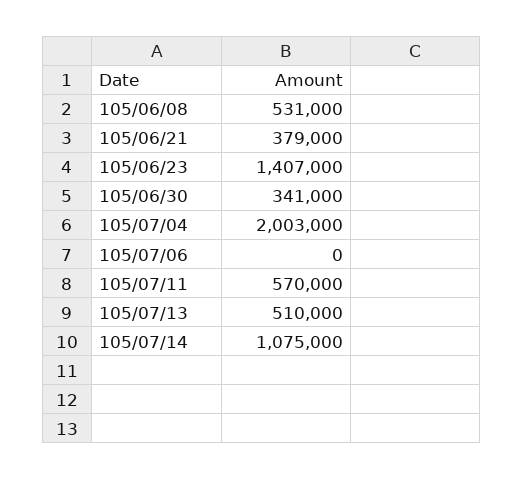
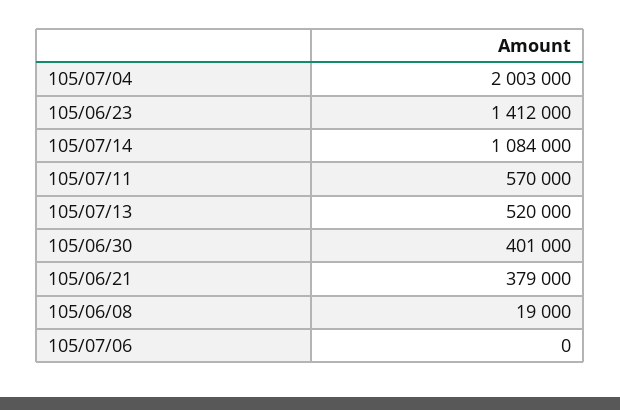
105/06/08: 531000 -> 19000
105/06/23: 1407000 -> 1412000
105/06/30: 341000 -> 401000
105/07/13: 510000 -> 520000
105/07/14: 1075000 -> 1084000

